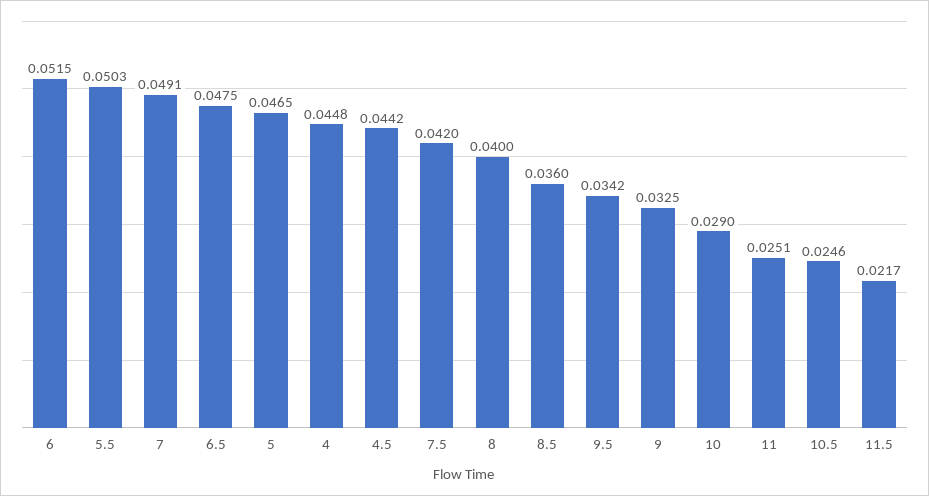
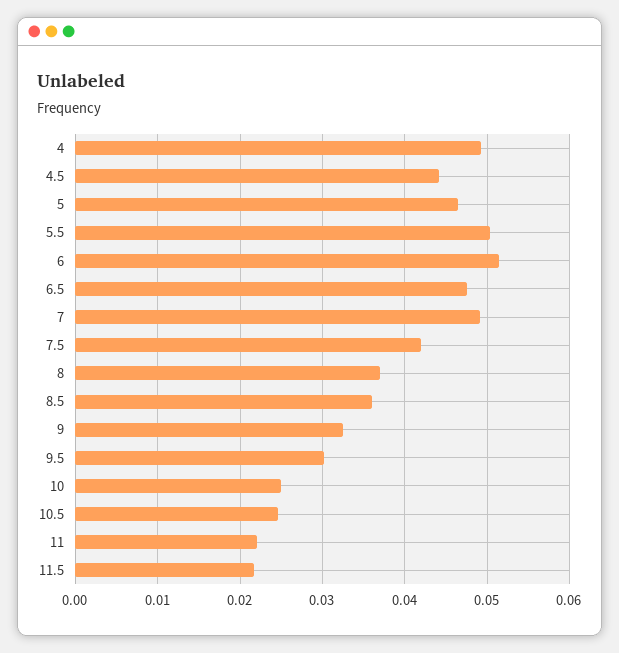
4: 0.0448 -> 0.049
8: 0.04 -> 0.037
9.5: 0.0342 -> 0.03
10: 0.029 -> 0.025
11: 0.0251 -> 0.022

